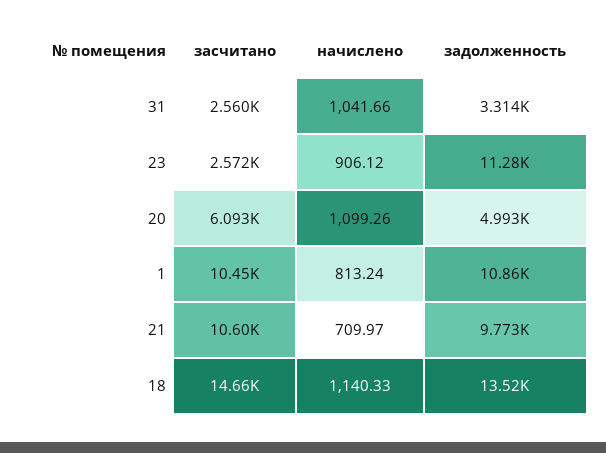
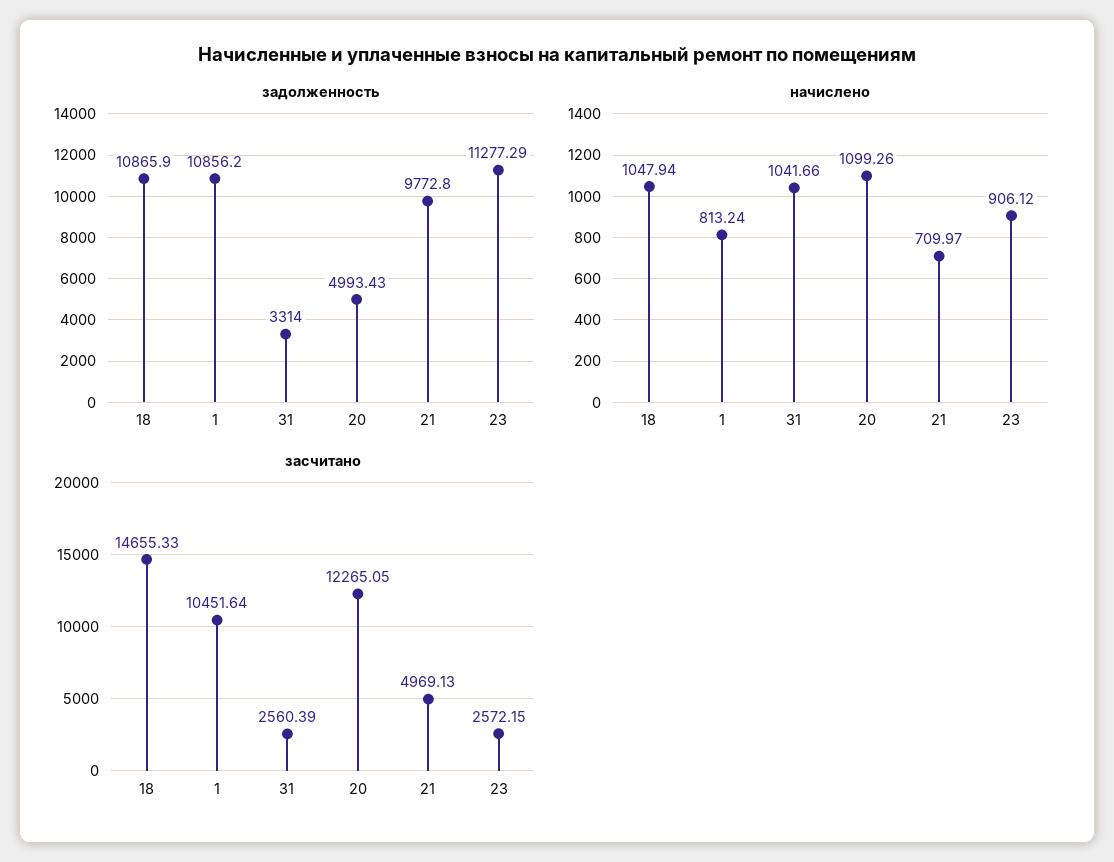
засчитано, 20: 6093 -> 12265.05
засчитано, 21: 10600 -> 4969.13
начислено, 18: 1140.33 -> 1047.94
задолженность, 18: 13520 -> 10865.9

